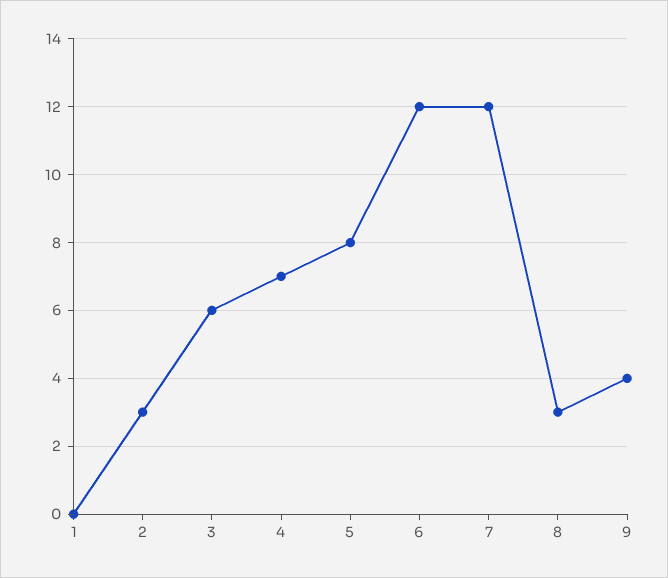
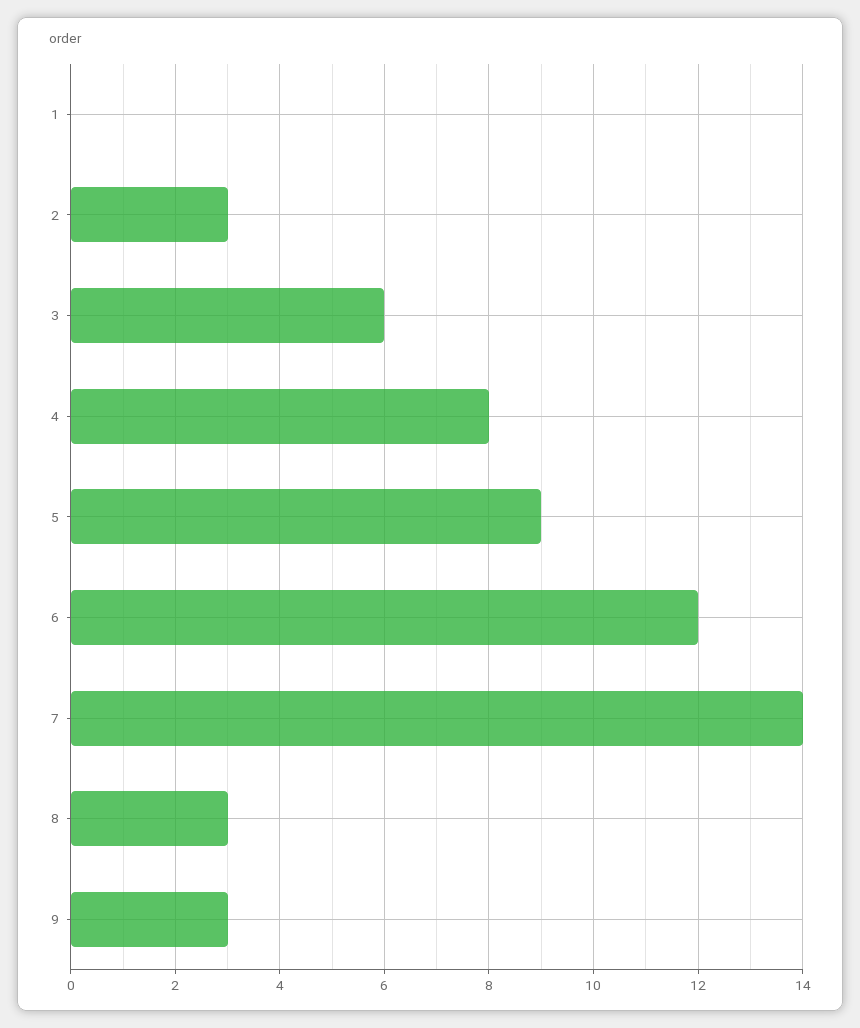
4: 7 -> 8
5: 8 -> 9
7: 12 -> 14
9: 4 -> 3

